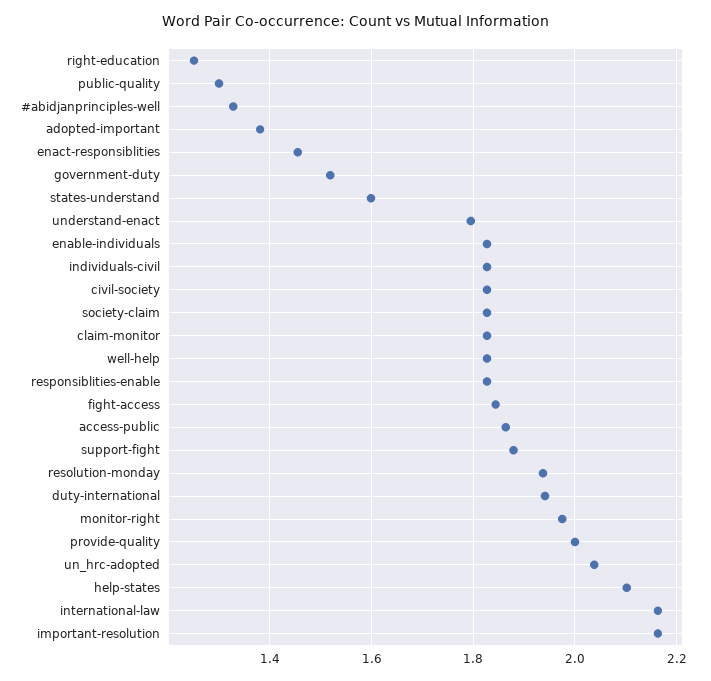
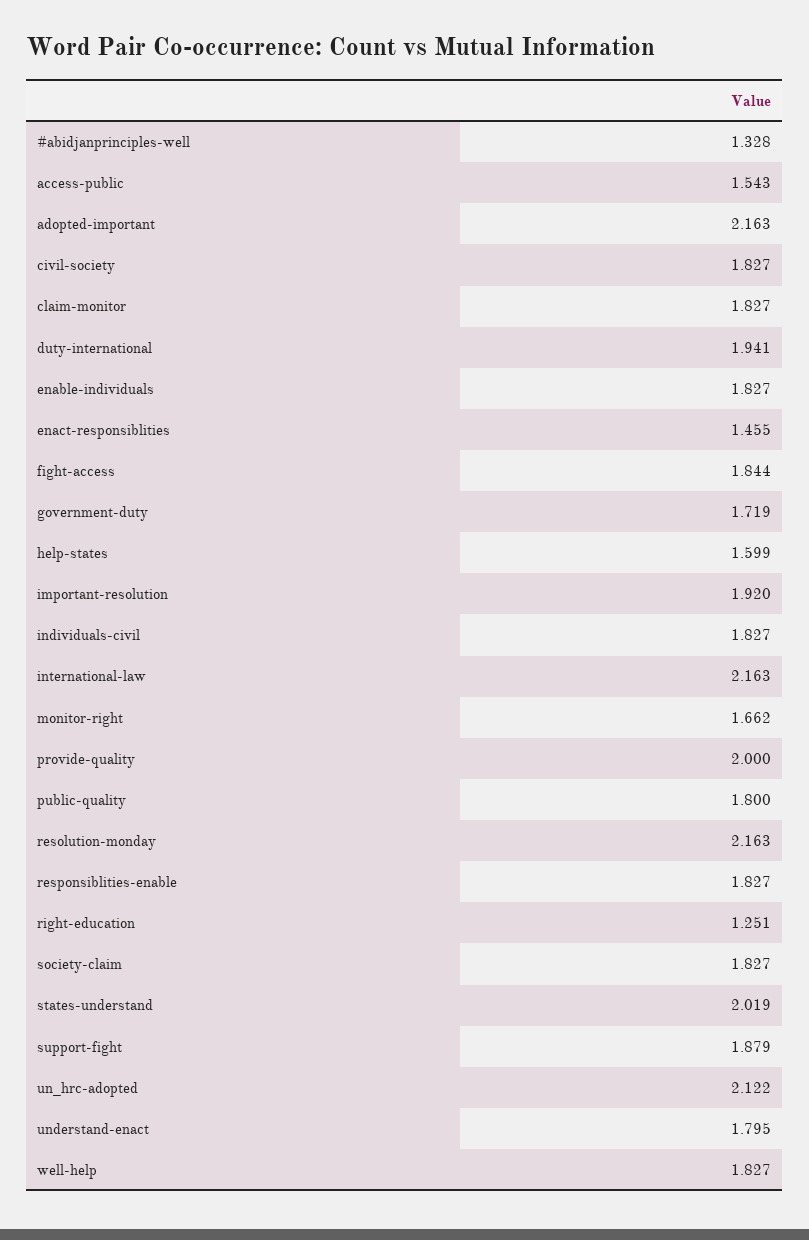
public-quality: 1.3 -> 1.8
adopted-important: 1.38 -> 2.163
government-duty: 1.52 -> 1.719
states-understand: 1.6 -> 2.019
access-public: 1.86 -> 1.543
resolution-monday: 1.94 -> 2.163
monitor-right: 1.98 -> 1.662
un_hrc-adopted: 2.04 -> 2.122
help-states: 2.1 -> 1.599
important-resolution: 2.16 -> 1.92

